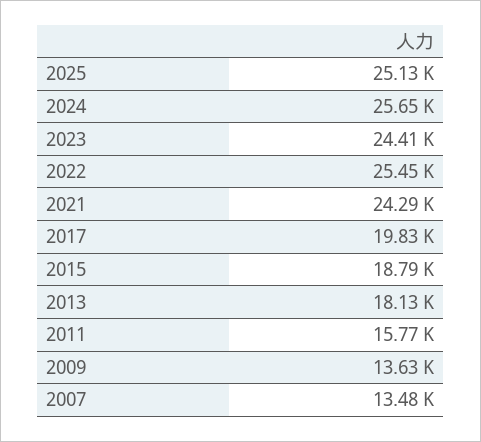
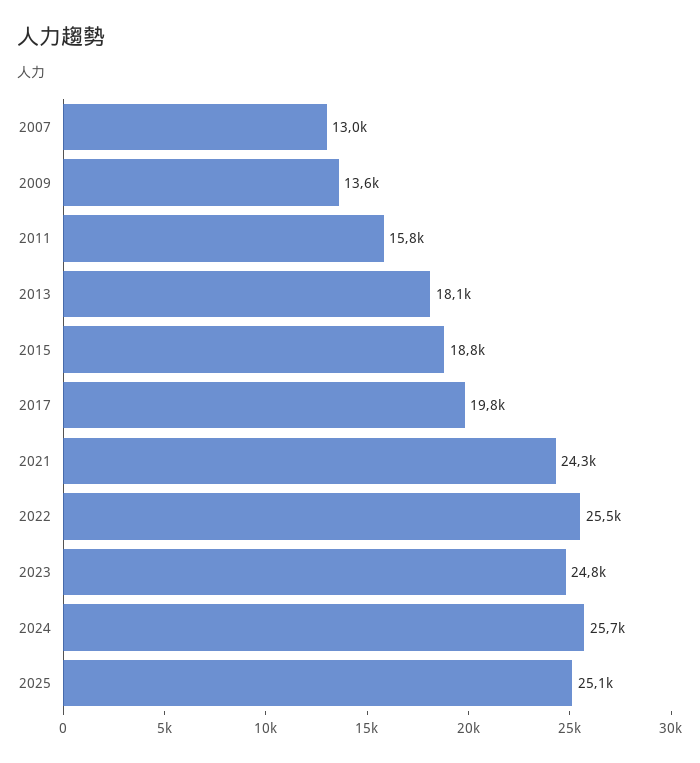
2023: 24410 -> 24800
2007: 13480 -> 13000

